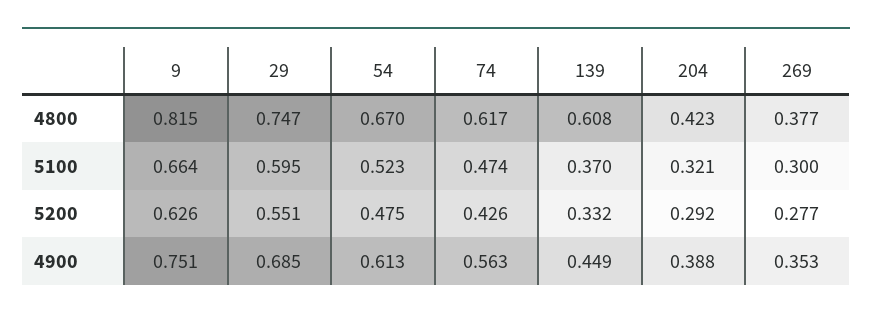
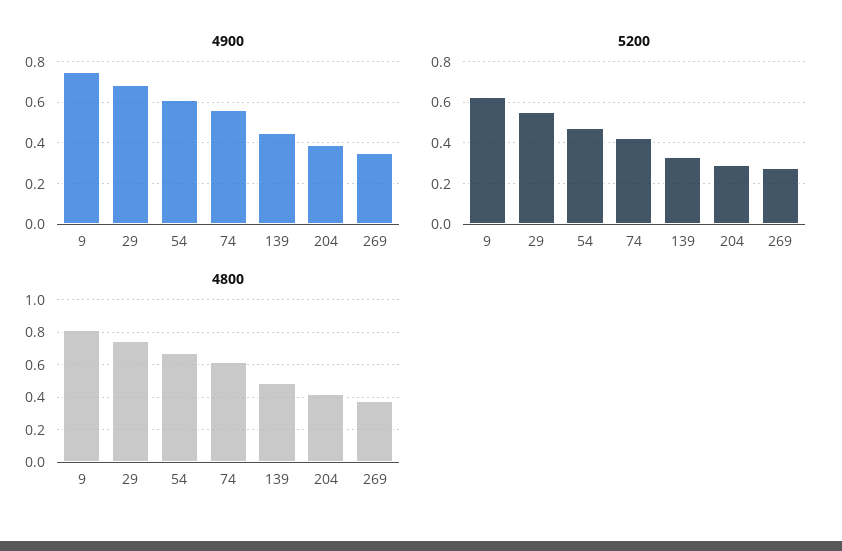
4800, 139: 0.608 -> 0.5
5100, 9: 0.664 -> none
5100, 29: 0.595 -> none
5100, 54: 0.523 -> none
5100, 74: 0.474 -> none
5100, 139: 0.37 -> none
5100, 204: 0.321 -> none
5100, 269: 0.3 -> none

